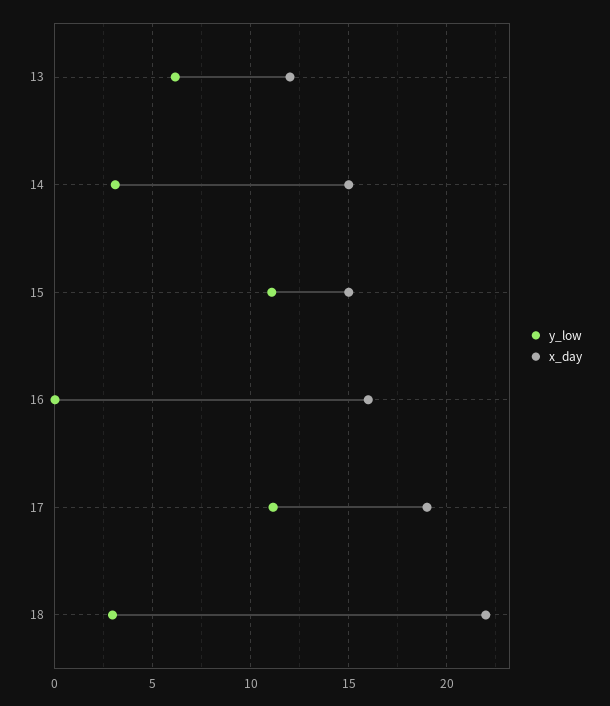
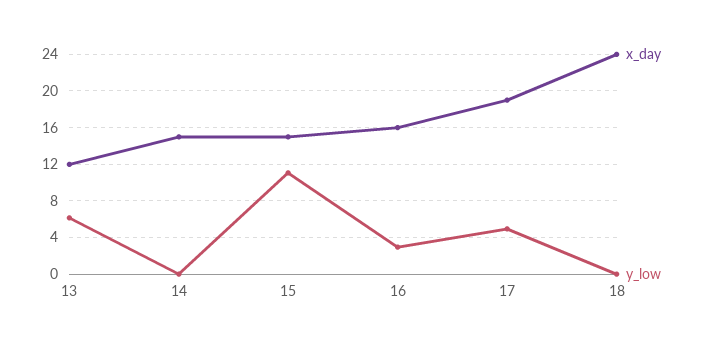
y_low, 14: 3 -> 0
y_low, 16: 0 -> 3
y_low, 17: 11 -> 5
y_low, 18: 3 -> 0
x_day, 18: 22 -> 24

